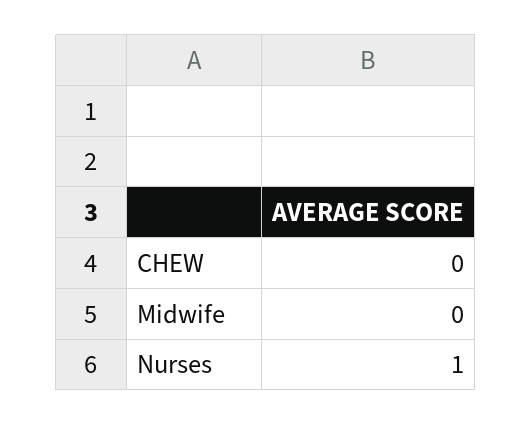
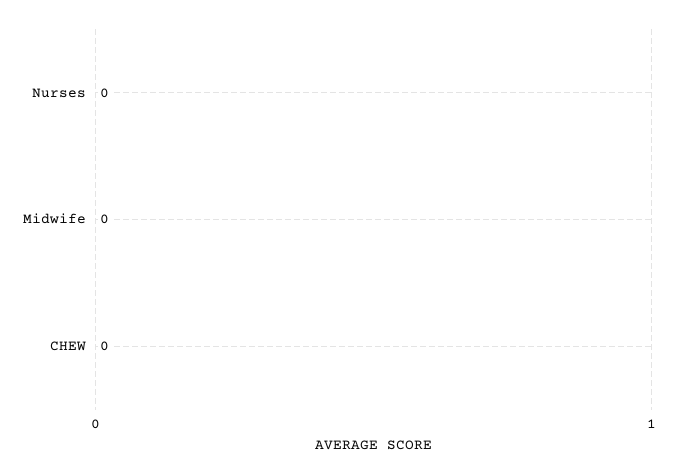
Nurses: 1 -> 0

